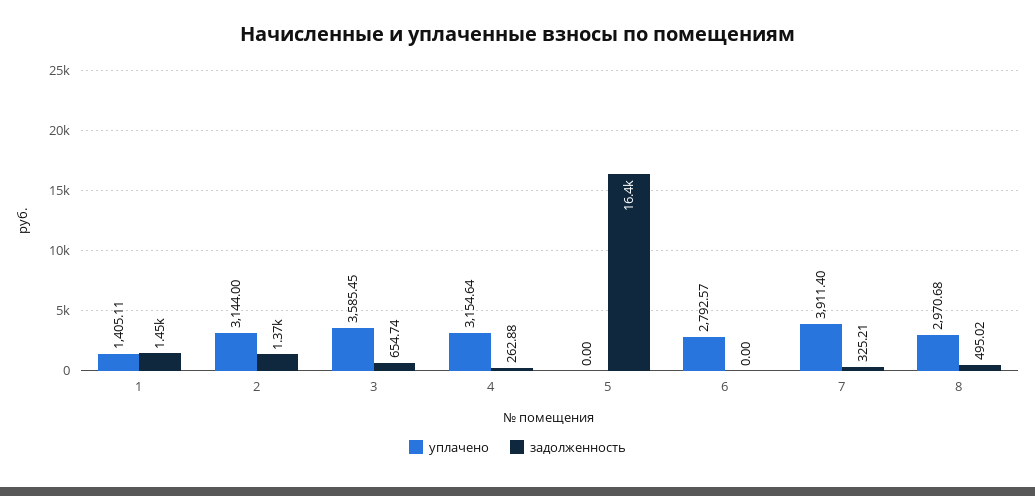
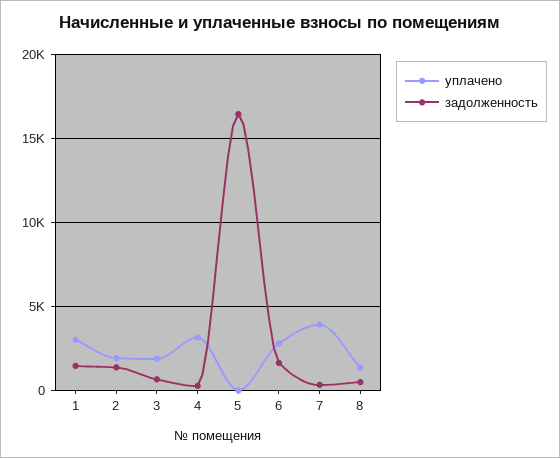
уплачено, 1: 1405.11 -> 3000
уплачено, 2: 3144 -> 2000
уплачено, 3: 3585.45 -> 2000
задолженность, 6: 0 -> 1500
уплачено, 8: 2970.68 -> 1500

